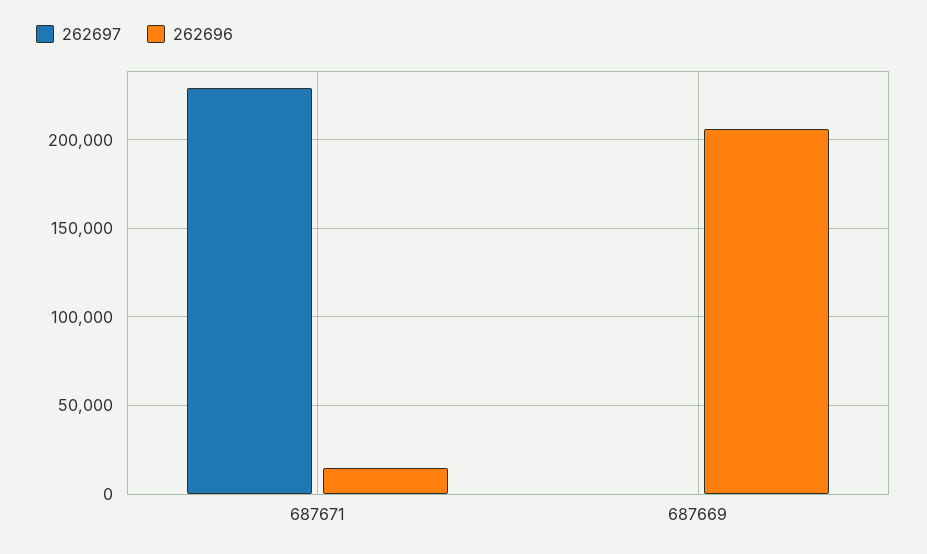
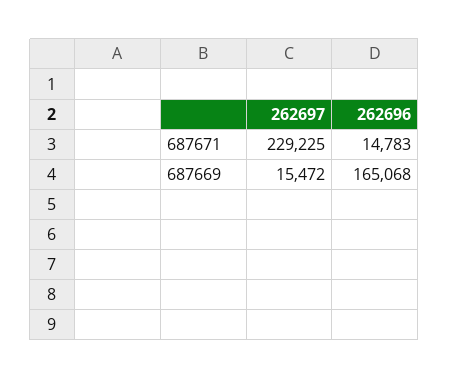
262697, 687669: 0 -> 15472
262696, 687669: 205000 -> 165068

